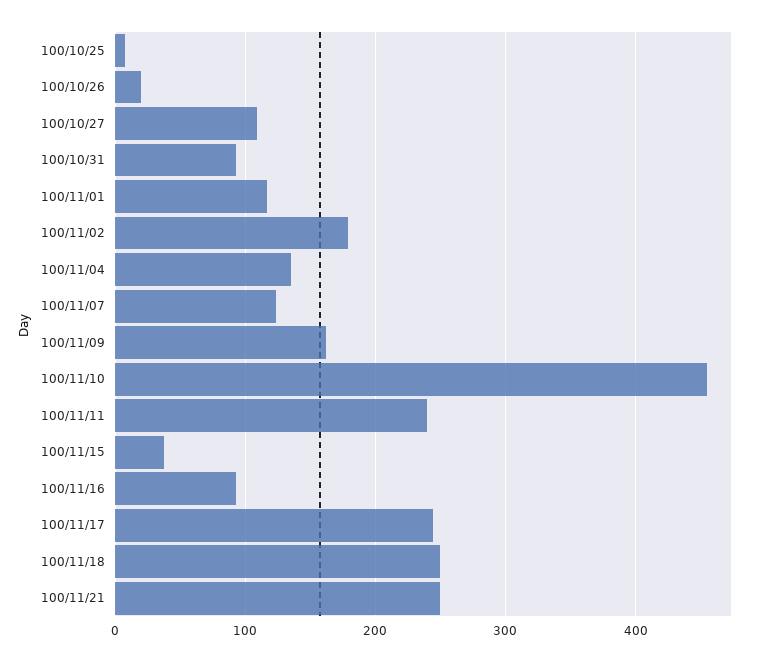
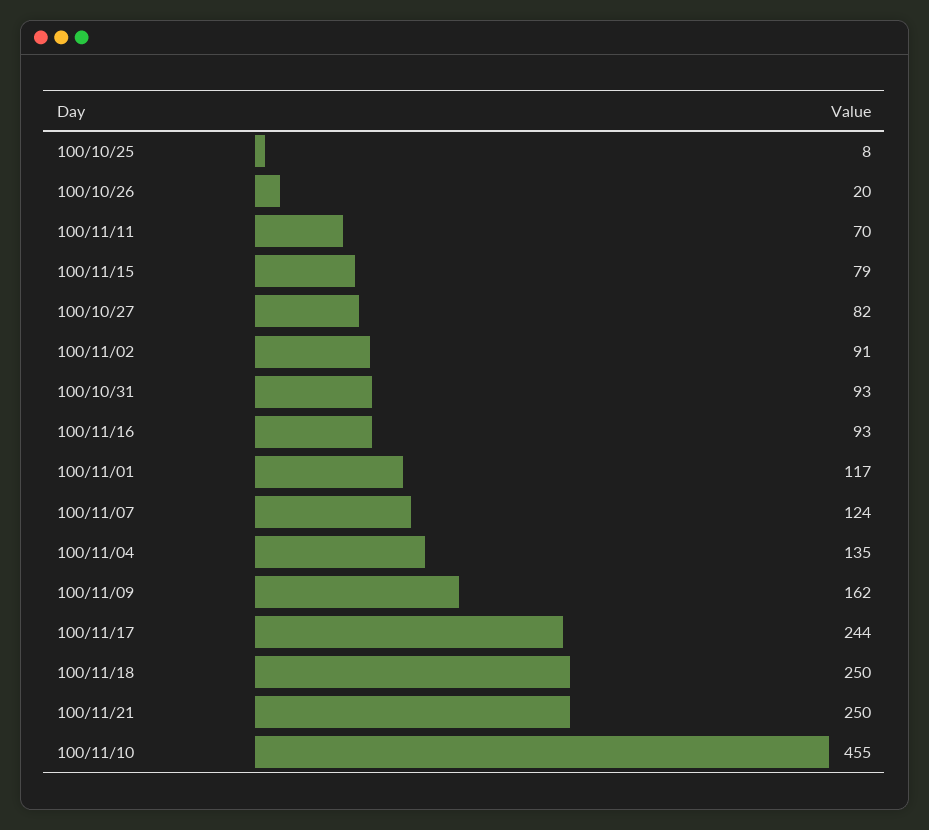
100/10/27: 110 -> 82
100/11/02: 180 -> 91
100/11/11: 240 -> 70
100/11/15: 40 -> 79

